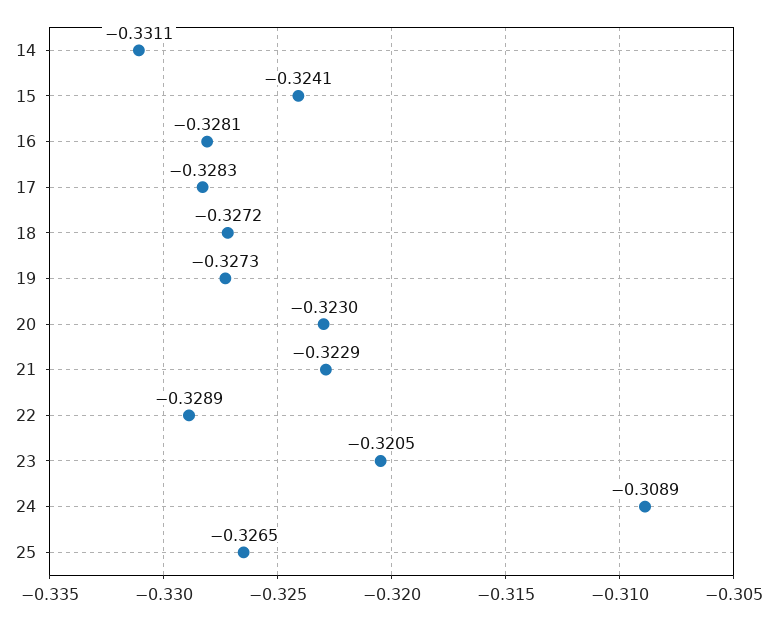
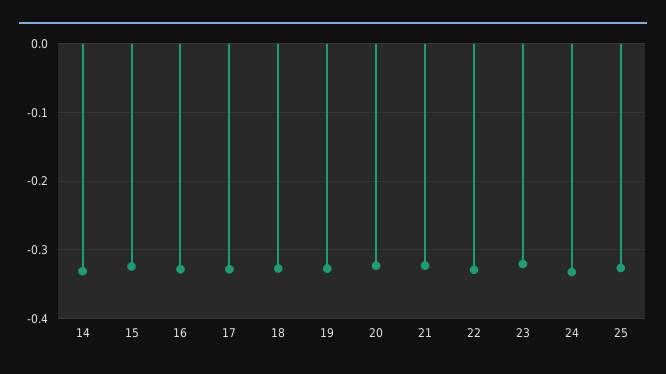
24: -0.3089 -> -0.33

